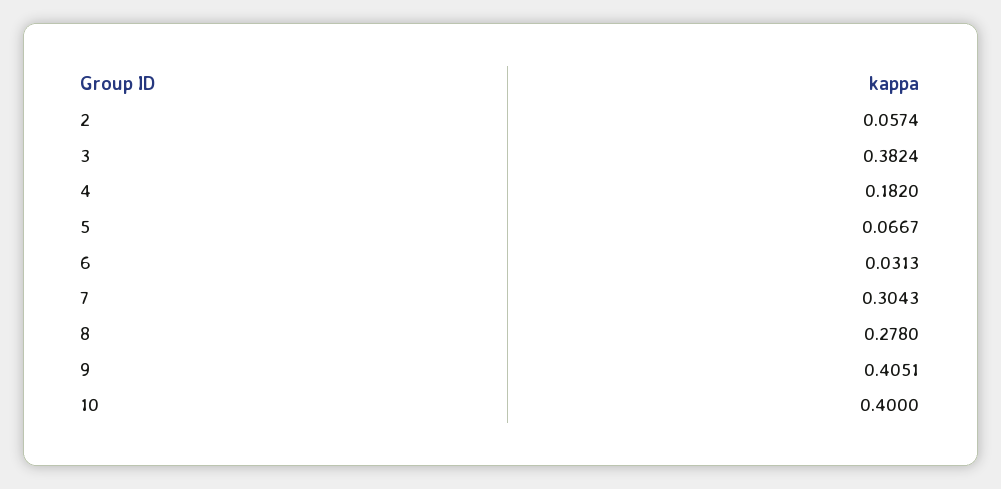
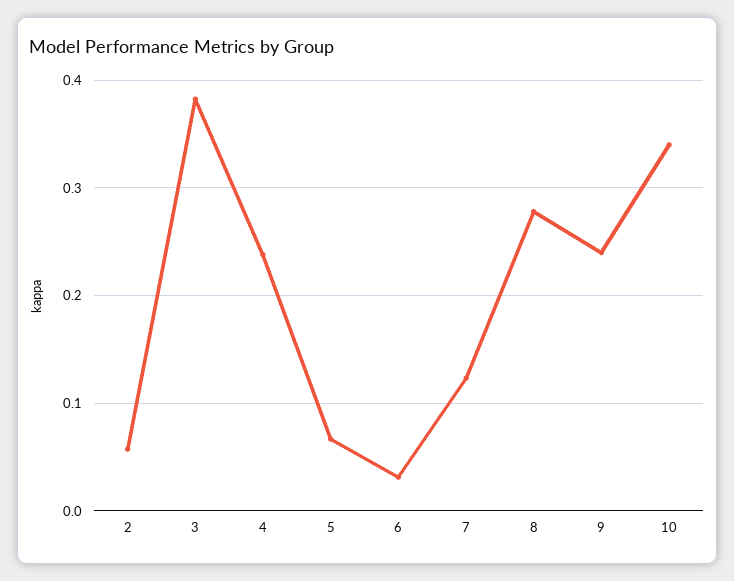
4: 0.182 -> 0.24
7: 0.3043 -> 0.12
9: 0.4051 -> 0.24
10: 0.4 -> 0.34

